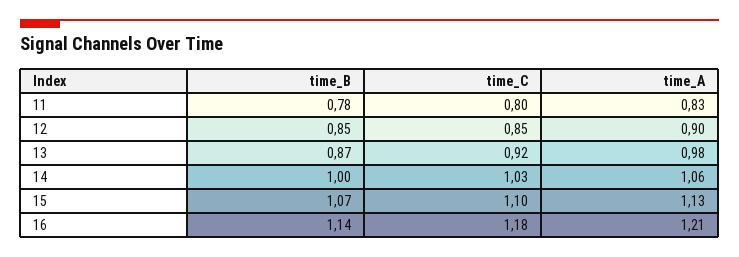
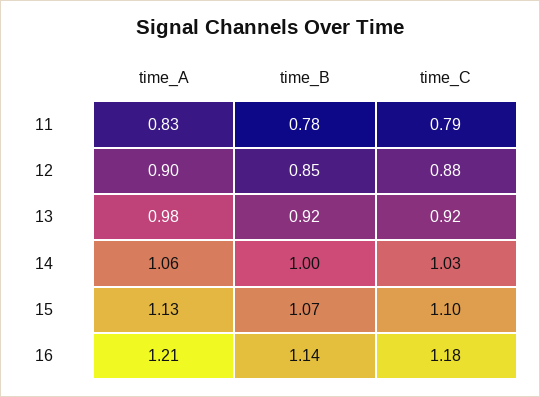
time_C, 11: 0.8 -> 0.79
time_C, 12: 0.85 -> 0.88
time_B, 13: 0.87 -> 0.92

